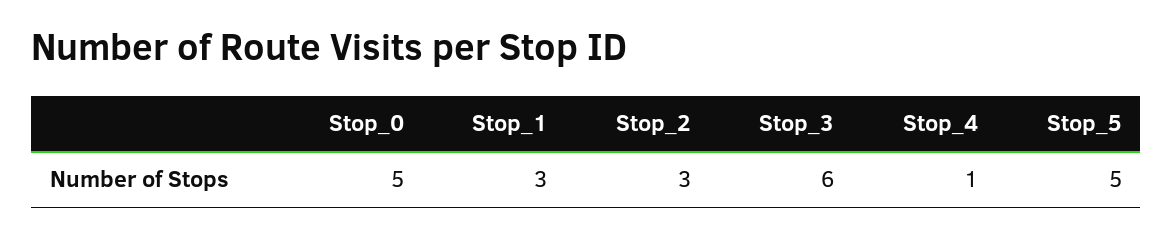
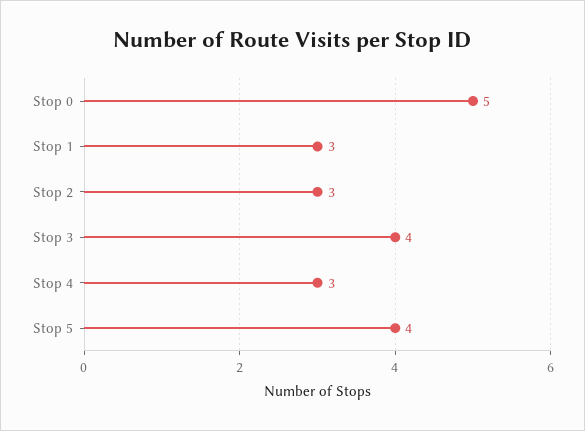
Stop_3: 6 -> 4
Stop_4: 1 -> 3
Stop_5: 5 -> 4

